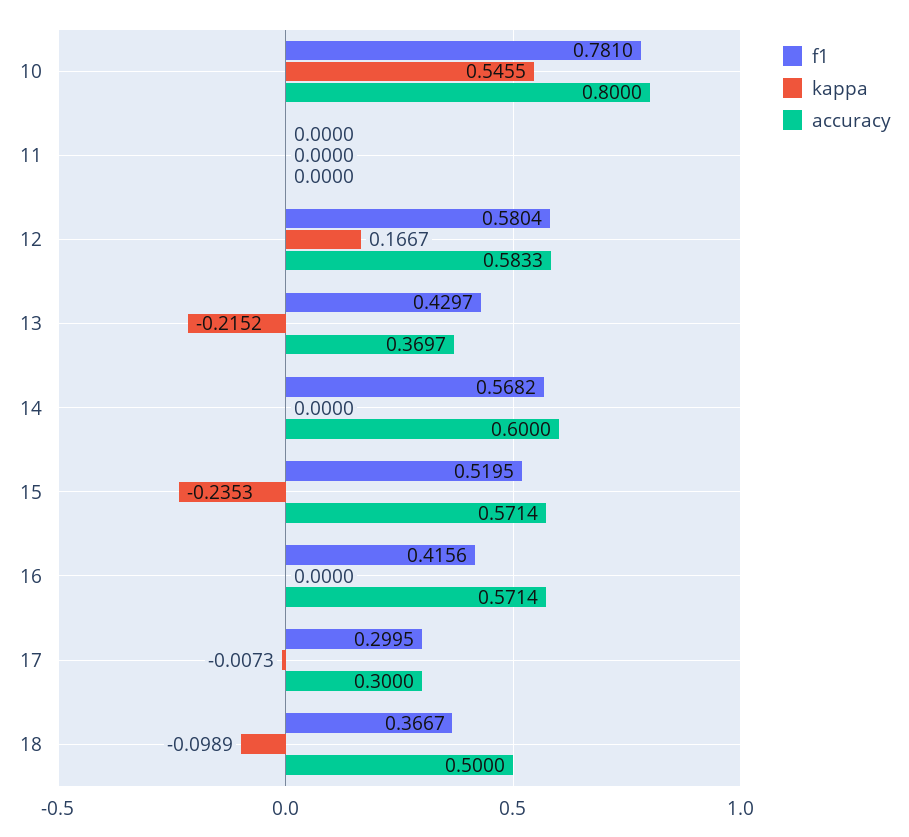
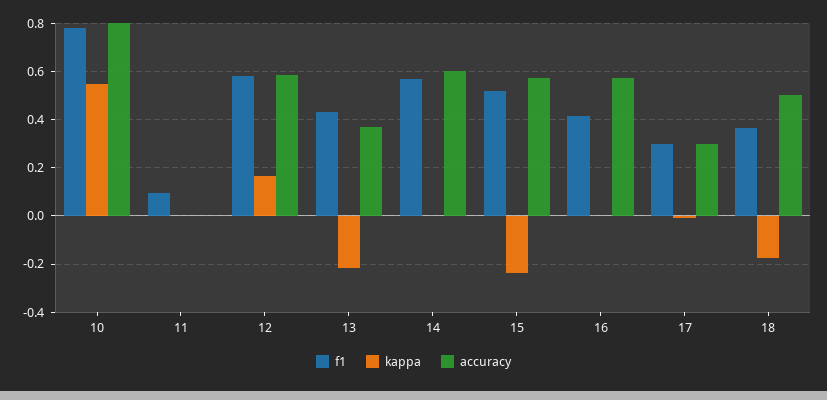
f1, 11: 0 -> 0.1
kappa, 18: -0.0989 -> -0.175

